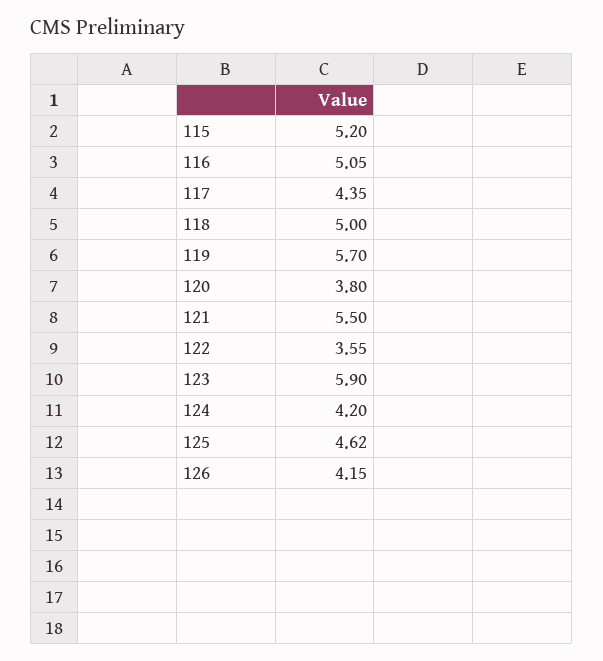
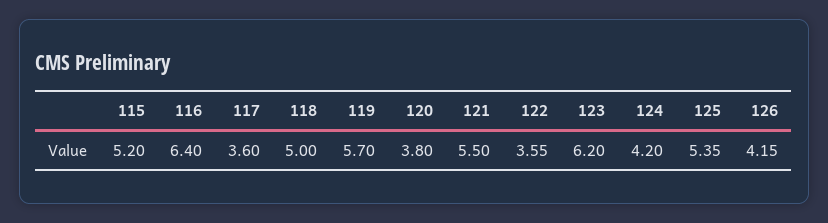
116: 5.05 -> 6.4
117: 4.35 -> 3.6
123: 5.9 -> 6.2
125: 4.62 -> 5.35

